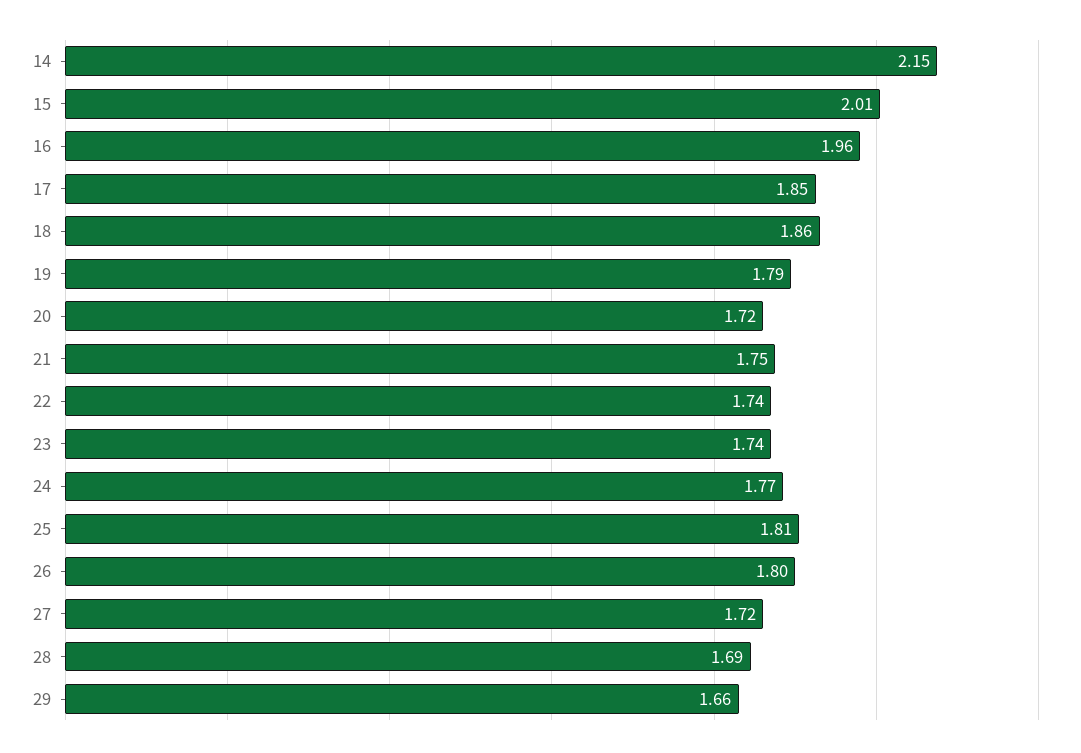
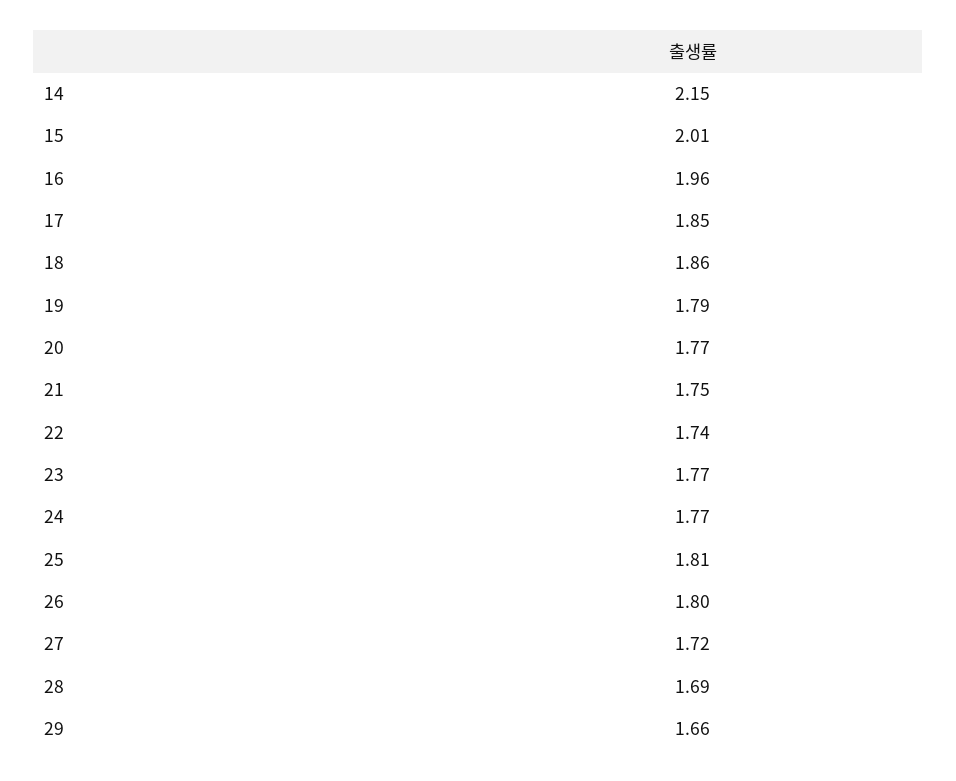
20: 1.72 -> 1.77
23: 1.74 -> 1.77

